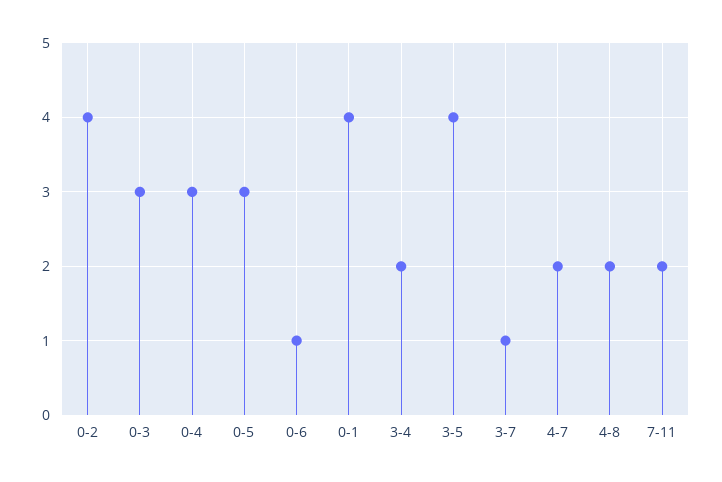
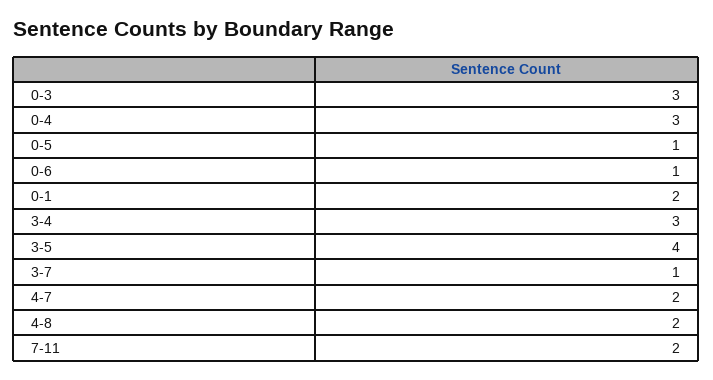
0-2: 4 -> none
0-5: 3 -> 1
0-1: 4 -> 2
3-4: 2 -> 3

